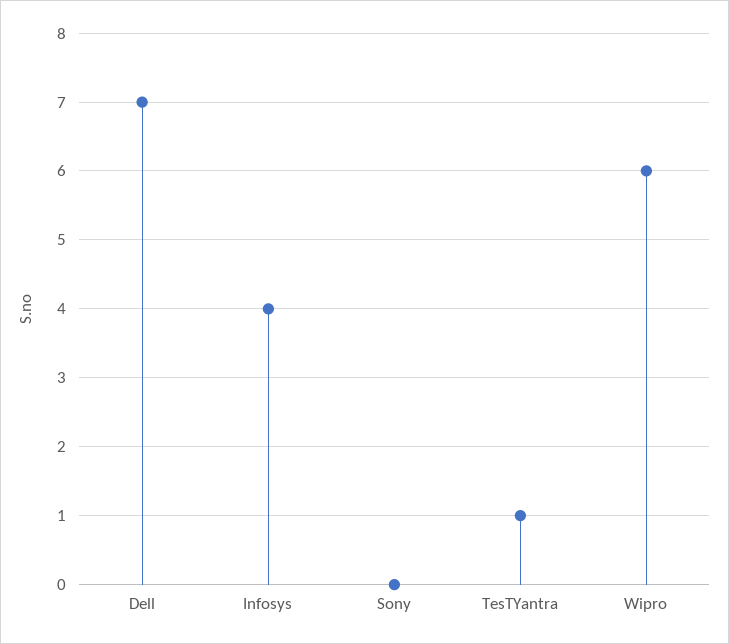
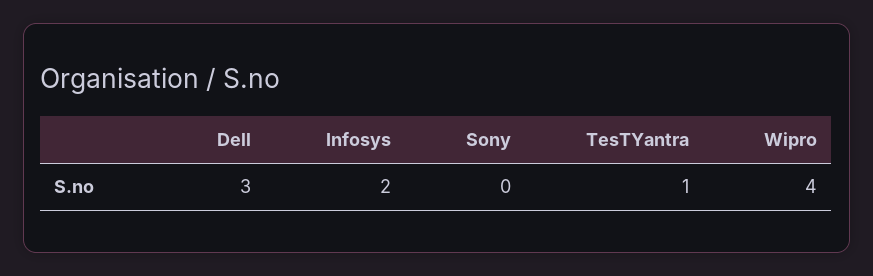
Dell: 7 -> 3
Infosys: 4 -> 2
Wipro: 6 -> 4

